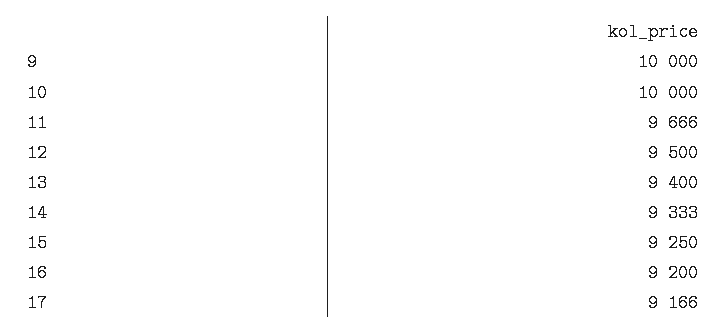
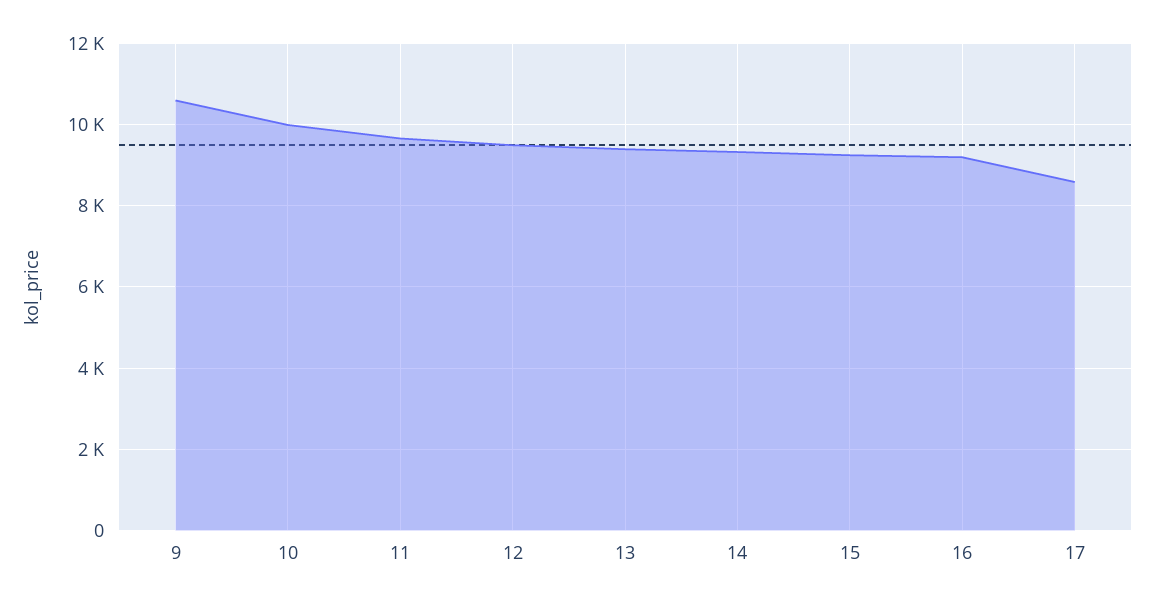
9: 10000 -> 10600
17: 9166 -> 8600

